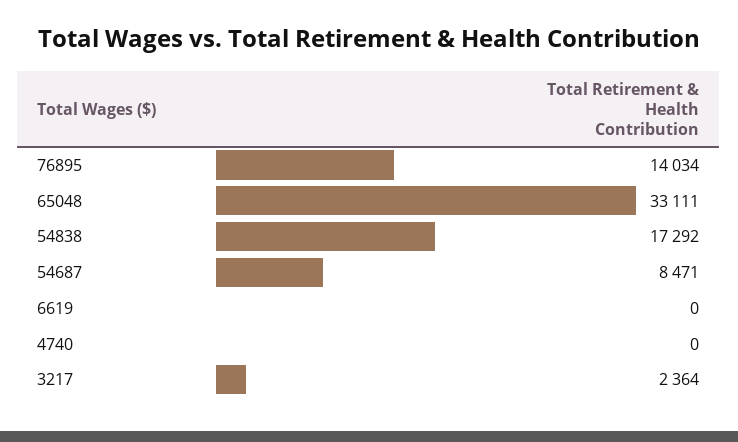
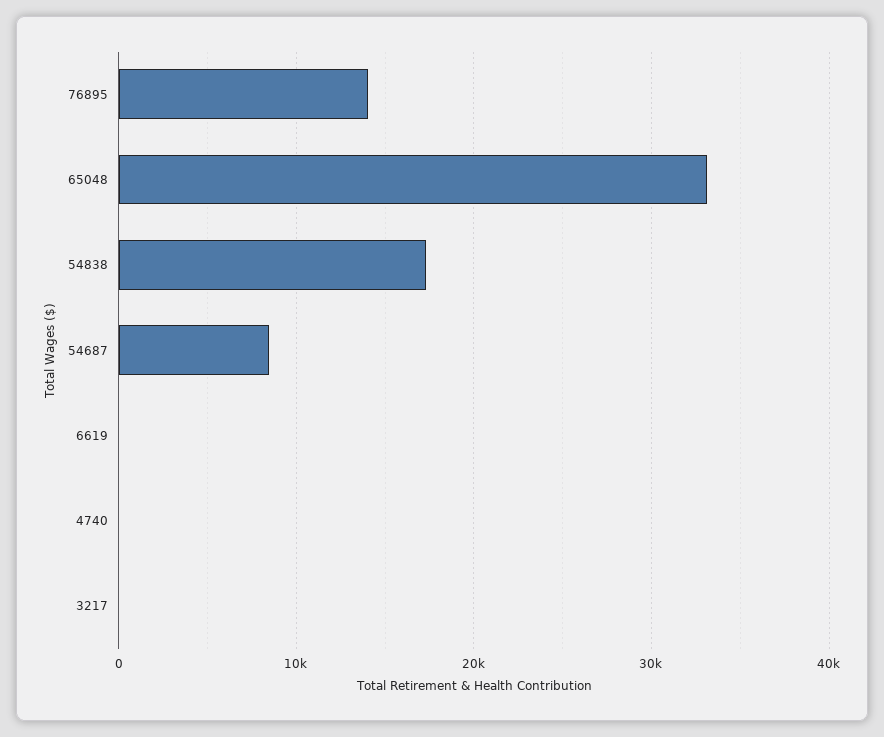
3217: 2364 -> 0

